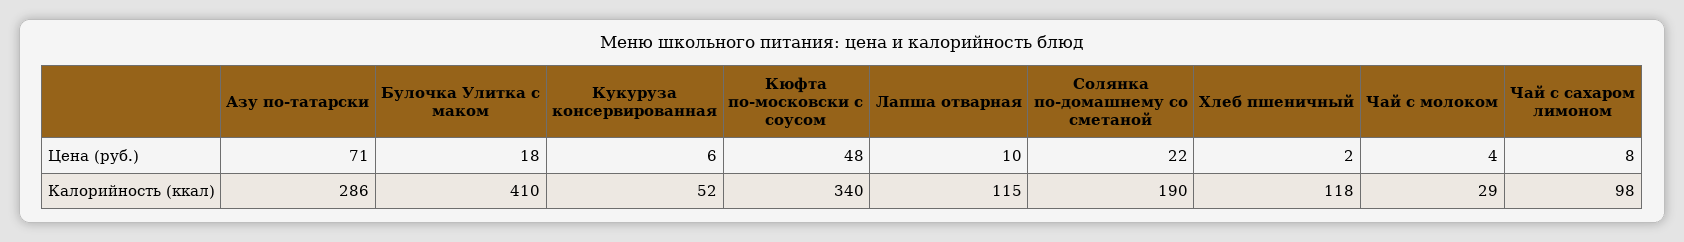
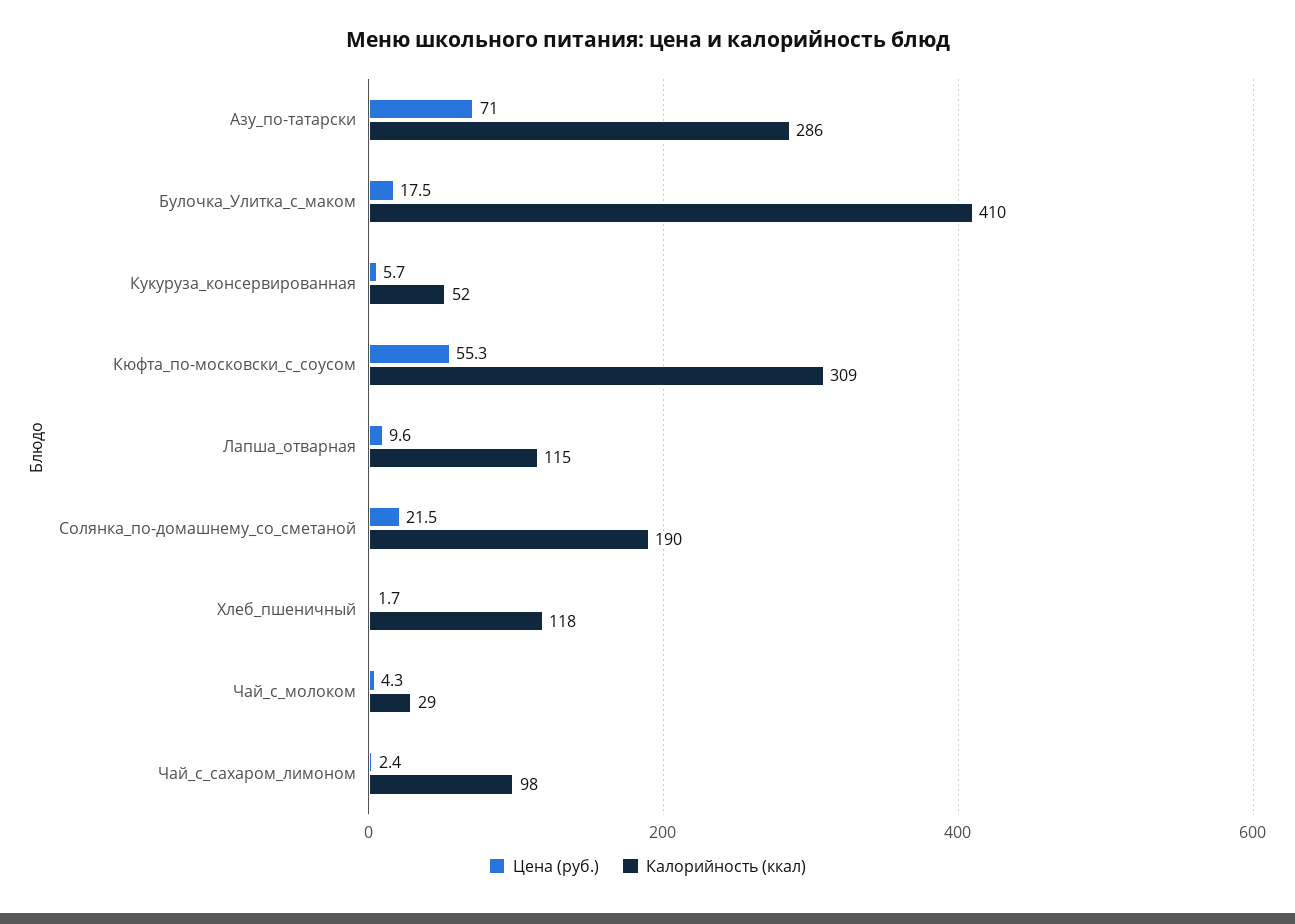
Цена (руб.), Кюфта по-московски с соусом: 48 -> 55.3
Цена (руб.), Чай с сахаром лимоном: 8 -> 2.4
Калорийность (ккал), Кюфта по-московски с соусом: 340 -> 309

